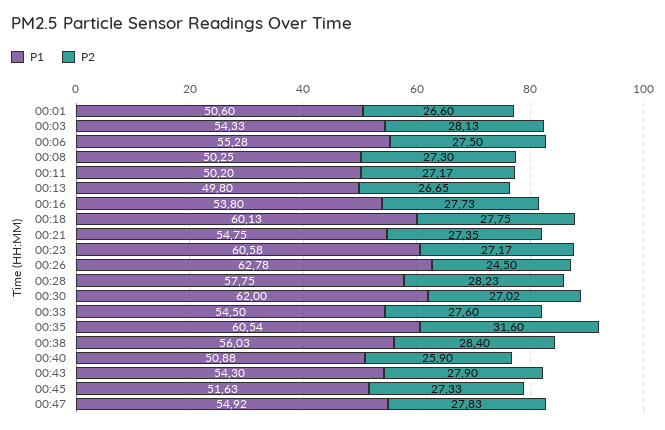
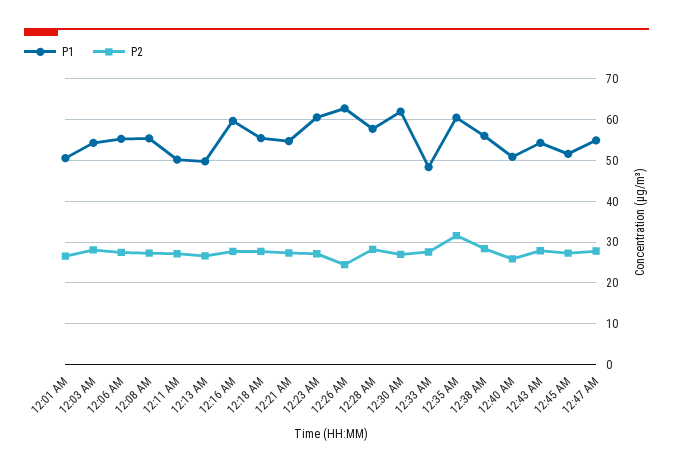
P1, 00:08: 50.25 -> 56
P1, 00:16: 53.8 -> 60
P1, 00:18: 60.13 -> 56
P1, 00:33: 54.5 -> 48

